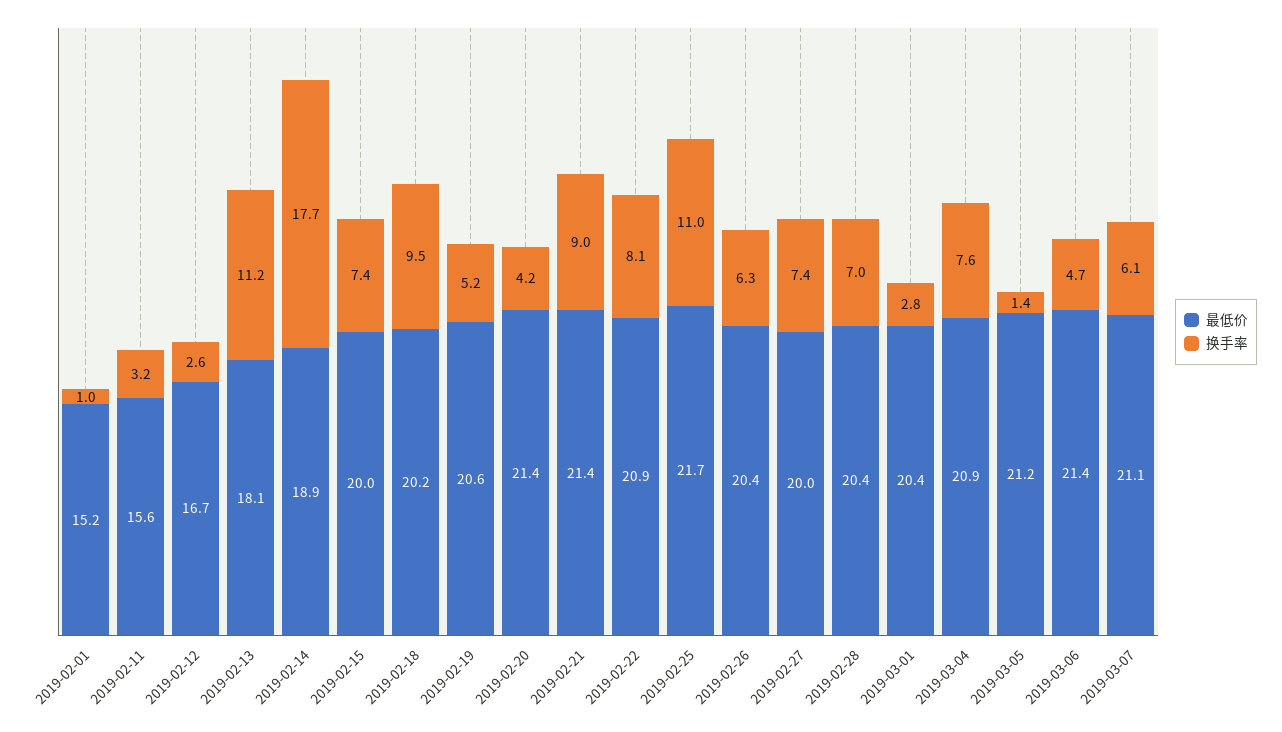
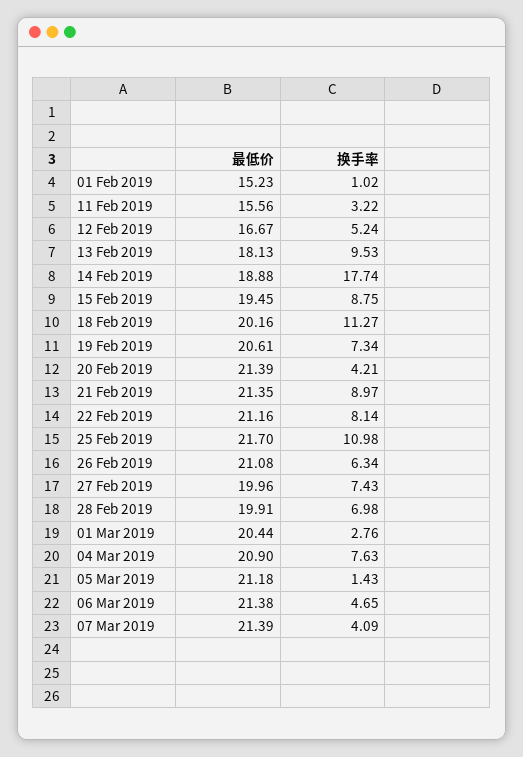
换手率, 2019-02-12: 2.6 -> 5.24
换手率, 2019-02-13: 11.2 -> 9.53
最低价, 2019-02-15: 20 -> 19.45
换手率, 2019-02-15: 7.4 -> 8.75
换手率, 2019-02-18: 9.5 -> 11.27
换手率, 2019-02-19: 5.2 -> 7.34
最低价, 2019-02-22: 20.9 -> 21.16
最低价, 2019-02-26: 20.4 -> 21.08
最低价, 2019-02-28: 20.4 -> 19.91
最低价, 2019-03-07: 21.1 -> 21.39
换手率, 2019-03-07: 6.1 -> 4.09

